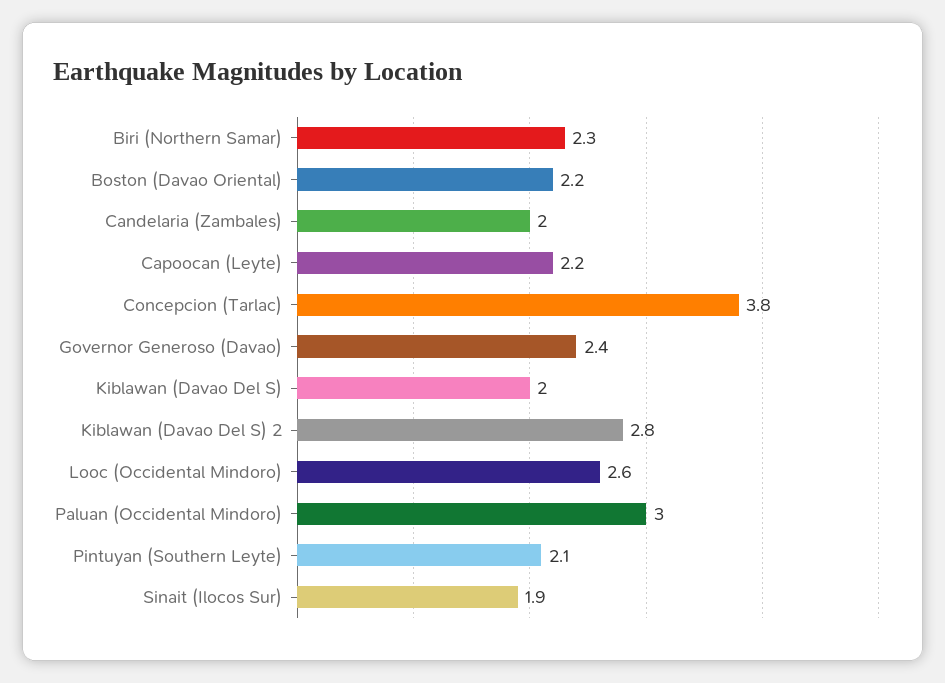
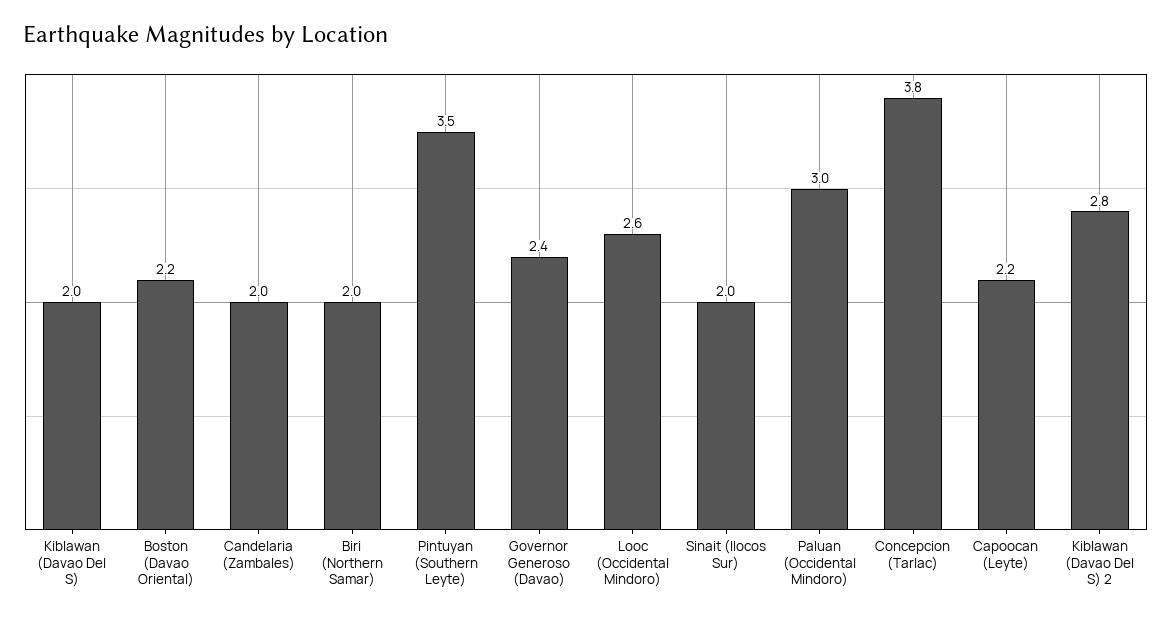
Biri (Northern Samar): 2.3 -> 2
Pintuyan (Southern Leyte): 2.1 -> 3.5
Sinait (Ilocos Sur): 1.9 -> 2

